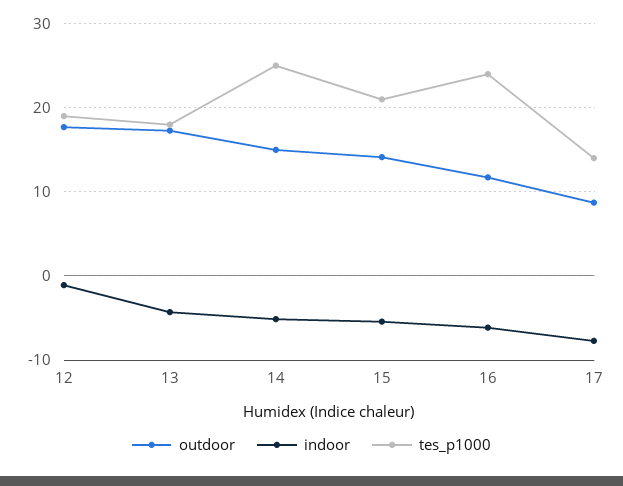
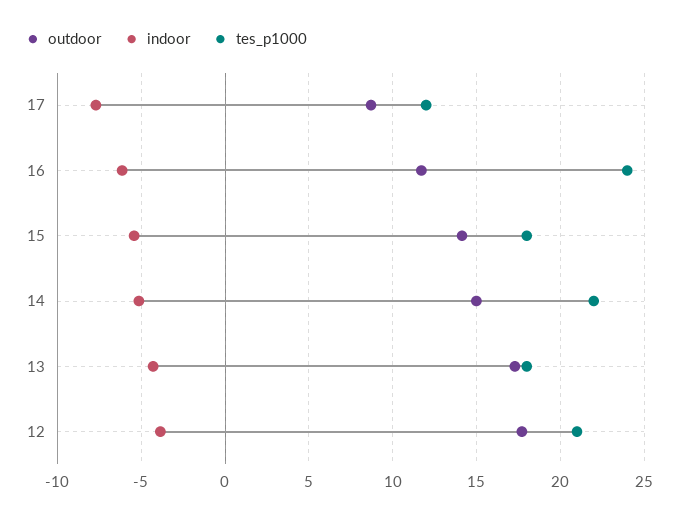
indoor, 12: -1 -> -4
tes_p1000, 12: 19 -> 21
tes_p1000, 14: 25 -> 22
tes_p1000, 15: 21 -> 18
tes_p1000, 17: 14 -> 12

